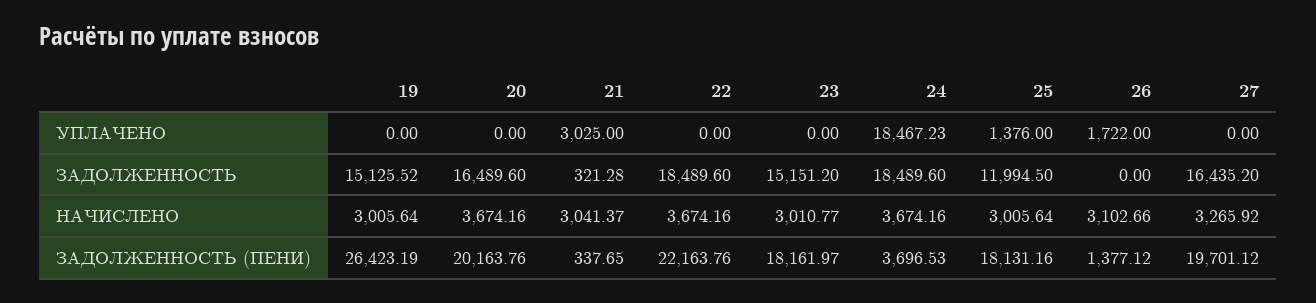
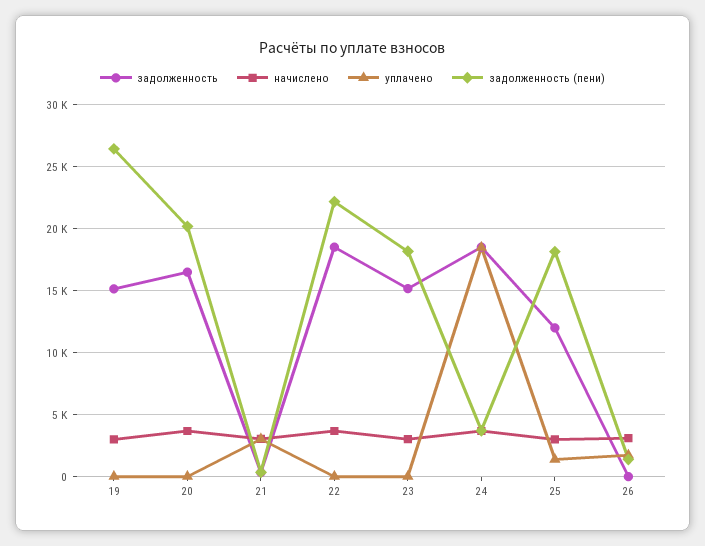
УПЛАЧЕНО, 27: 0 -> none
ЗАДОЛЖЕННОСТЬ, 27: 16435.2 -> none
НАЧИСЛЕНО, 27: 3265.92 -> none
ЗАДОЛЖЕННОСТЬ (ПЕНИ), 27: 19701.12 -> none

